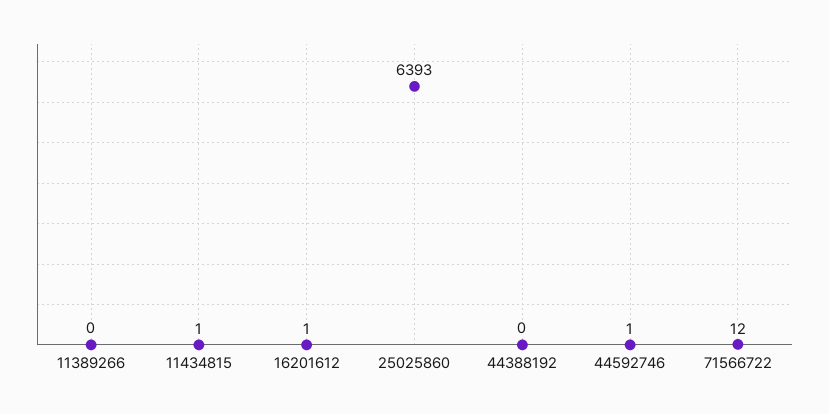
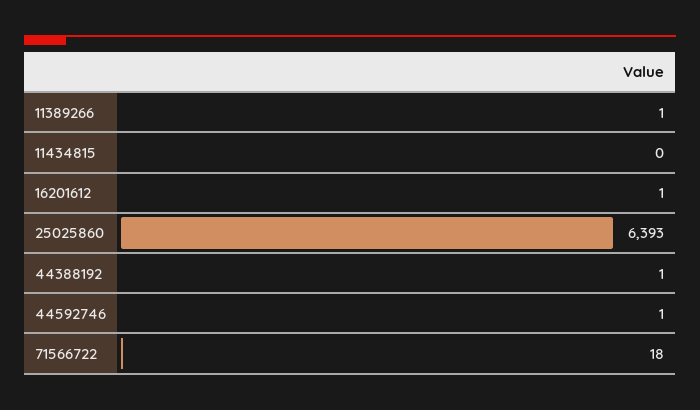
11389266: 0 -> 1
11434815: 1 -> 0
44388192: 0 -> 1
71566722: 12 -> 18

